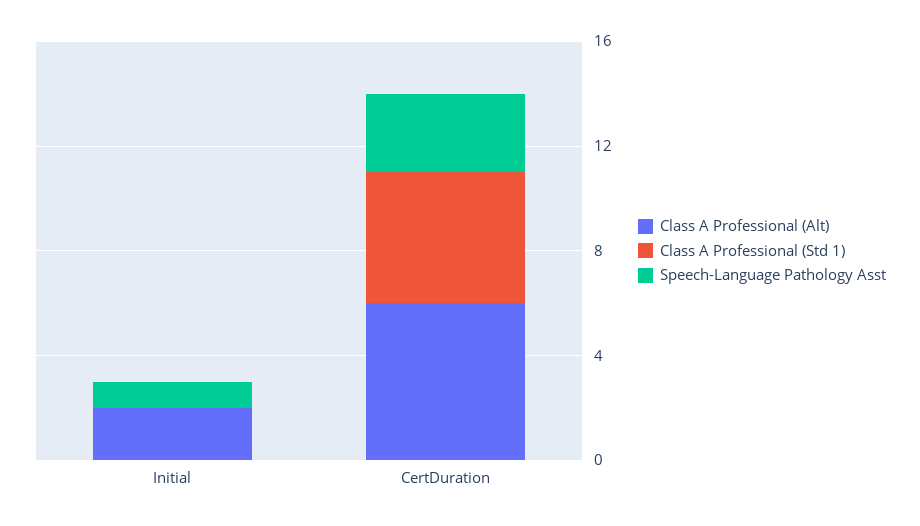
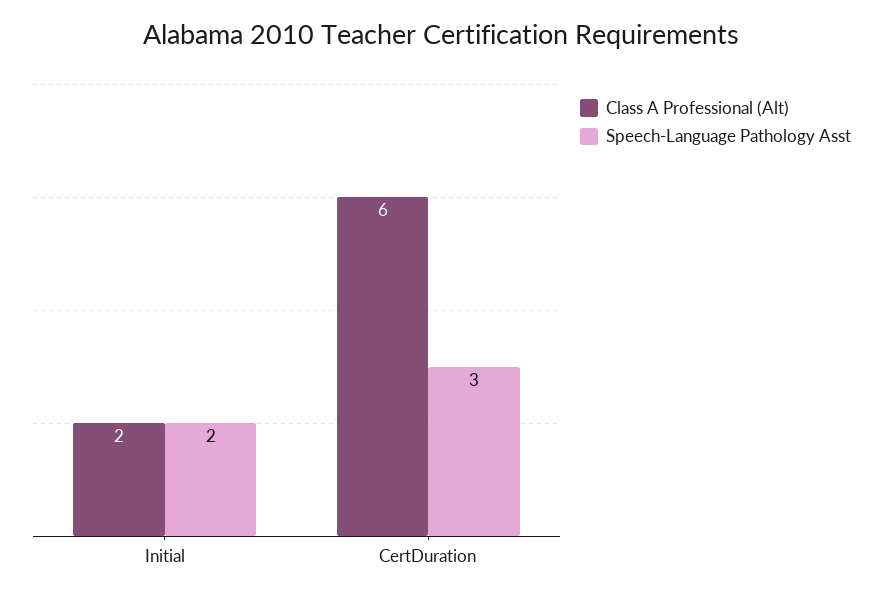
Class A Professional (Std 1), Initial: 0 -> none
Speech-Language Pathology Asst, Initial: 1 -> 2
Class A Professional (Std 1), CertDuration: 5 -> none

